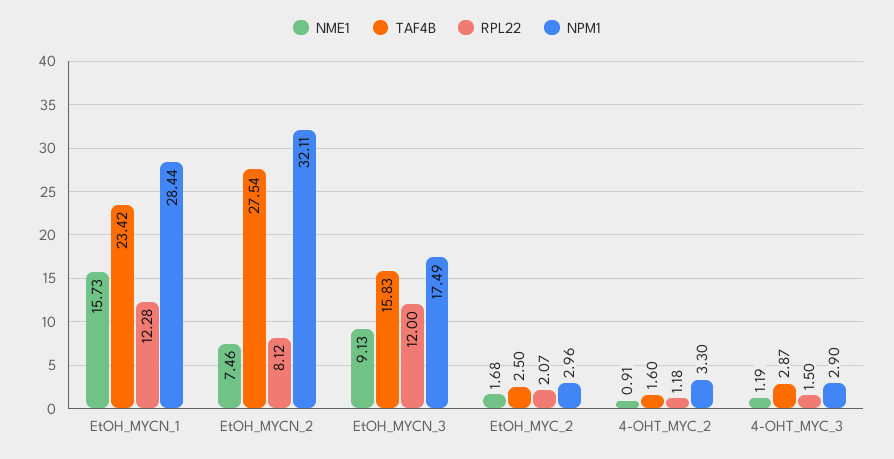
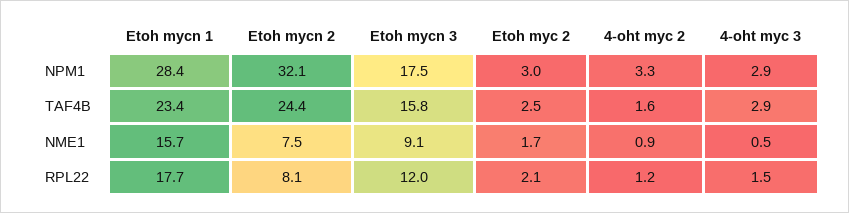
RPL22, EtOH_MYCN_1: 12.28 -> 17.7
TAF4B, EtOH_MYCN_2: 27.54 -> 24.4
NME1, 4-OHT_MYC_3: 1.19 -> 0.5

